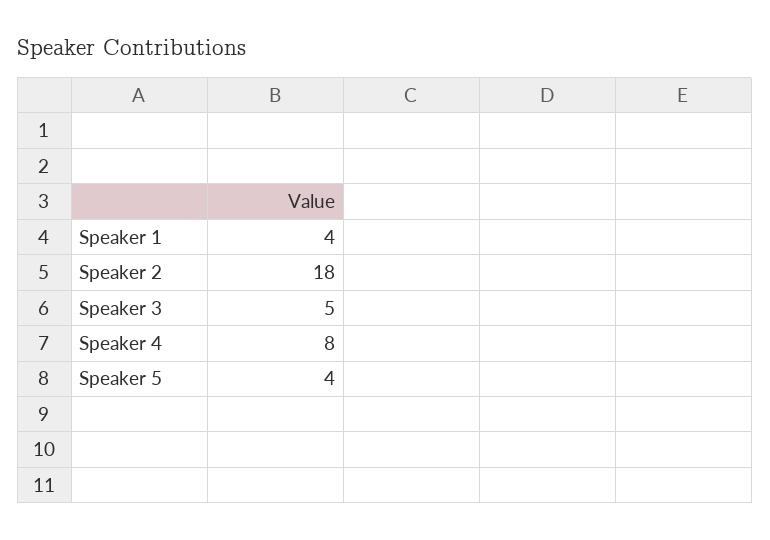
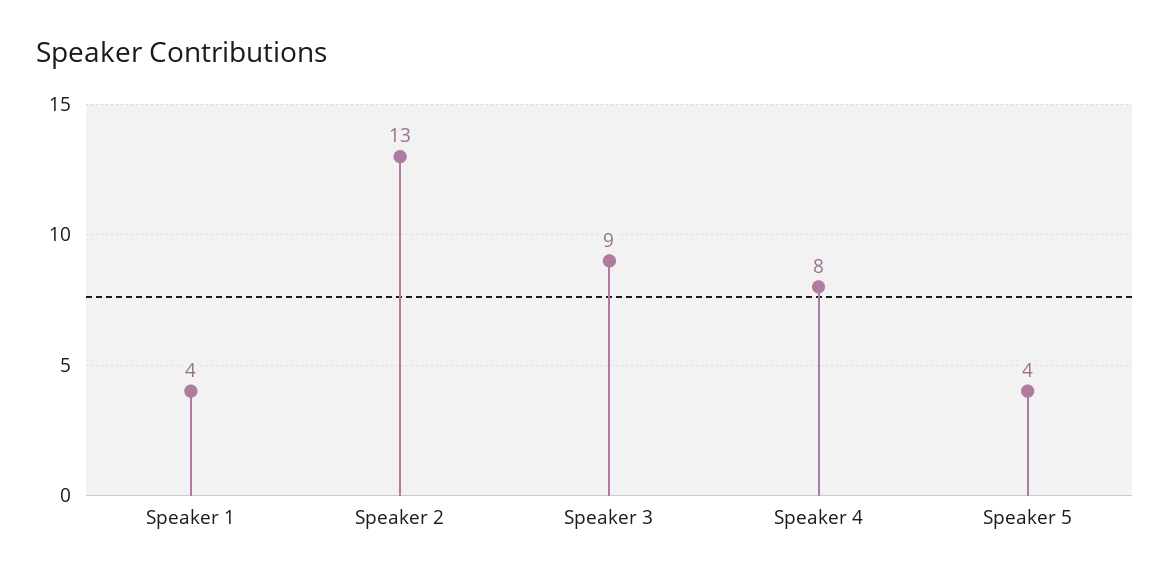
Speaker 2: 18 -> 13
Speaker 3: 5 -> 9

